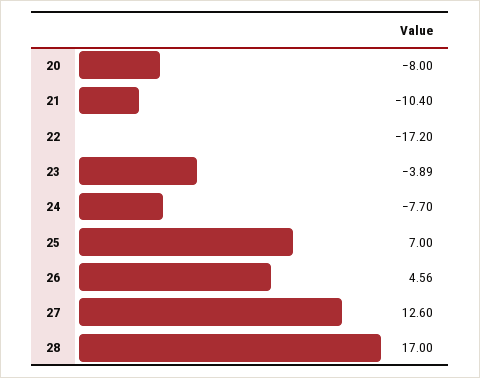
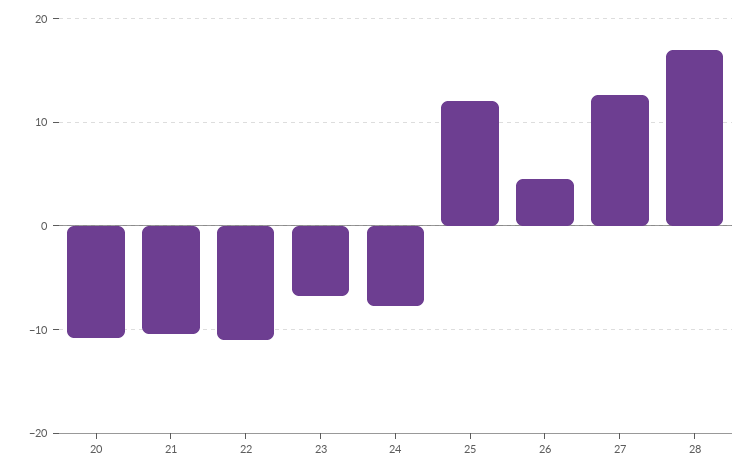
20: -8 -> -11
22: -17.2 -> -11
23: -3.89 -> -7
25: 7 -> 12

